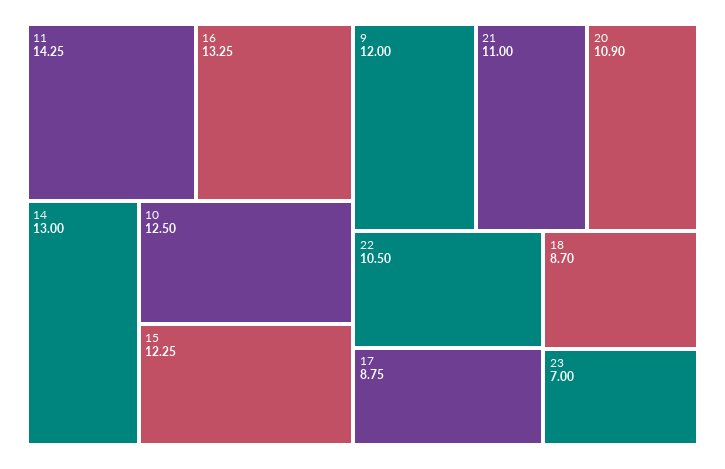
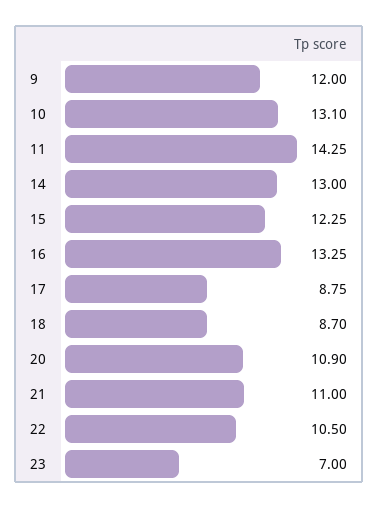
10: 12.5 -> 13.1

